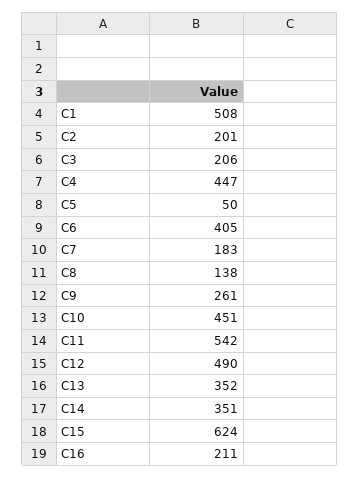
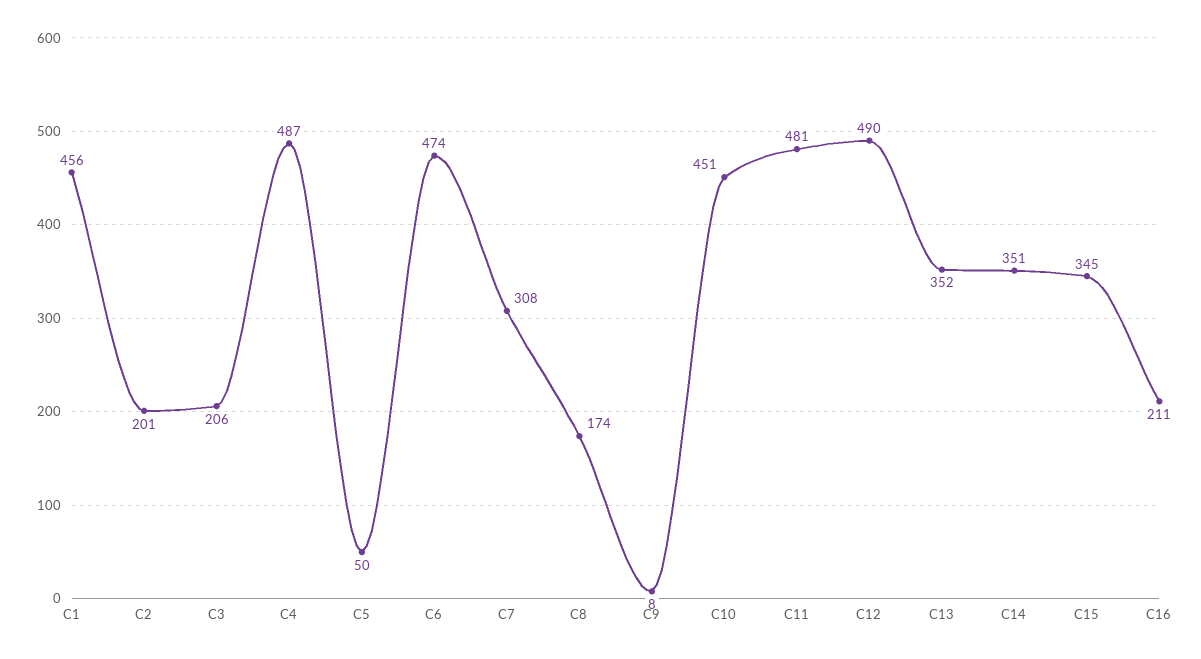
C1: 508 -> 456
C4: 447 -> 487
C6: 405 -> 474
C7: 183 -> 308
C8: 138 -> 174
C9: 261 -> 8
C11: 542 -> 481
C15: 624 -> 345

